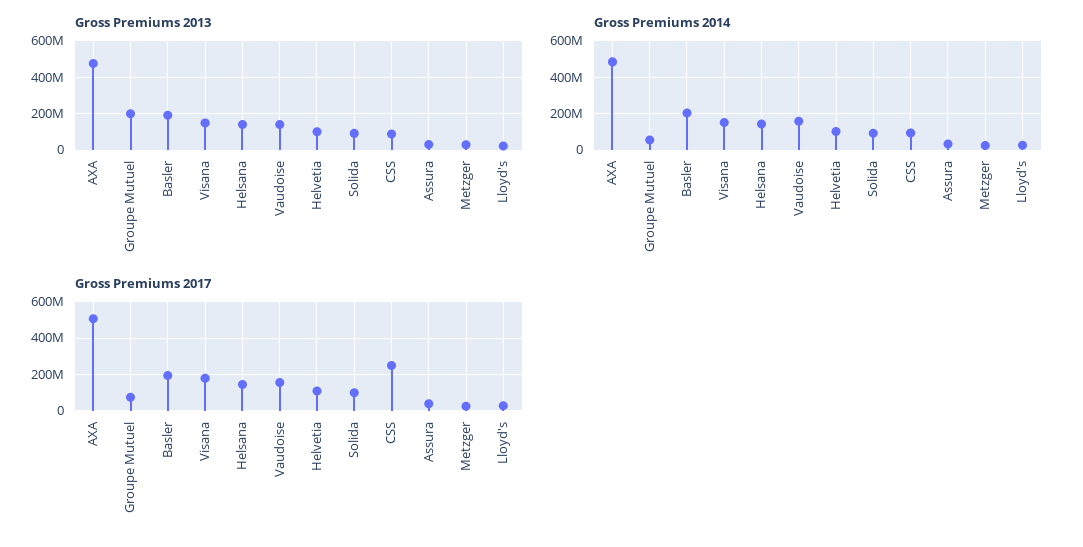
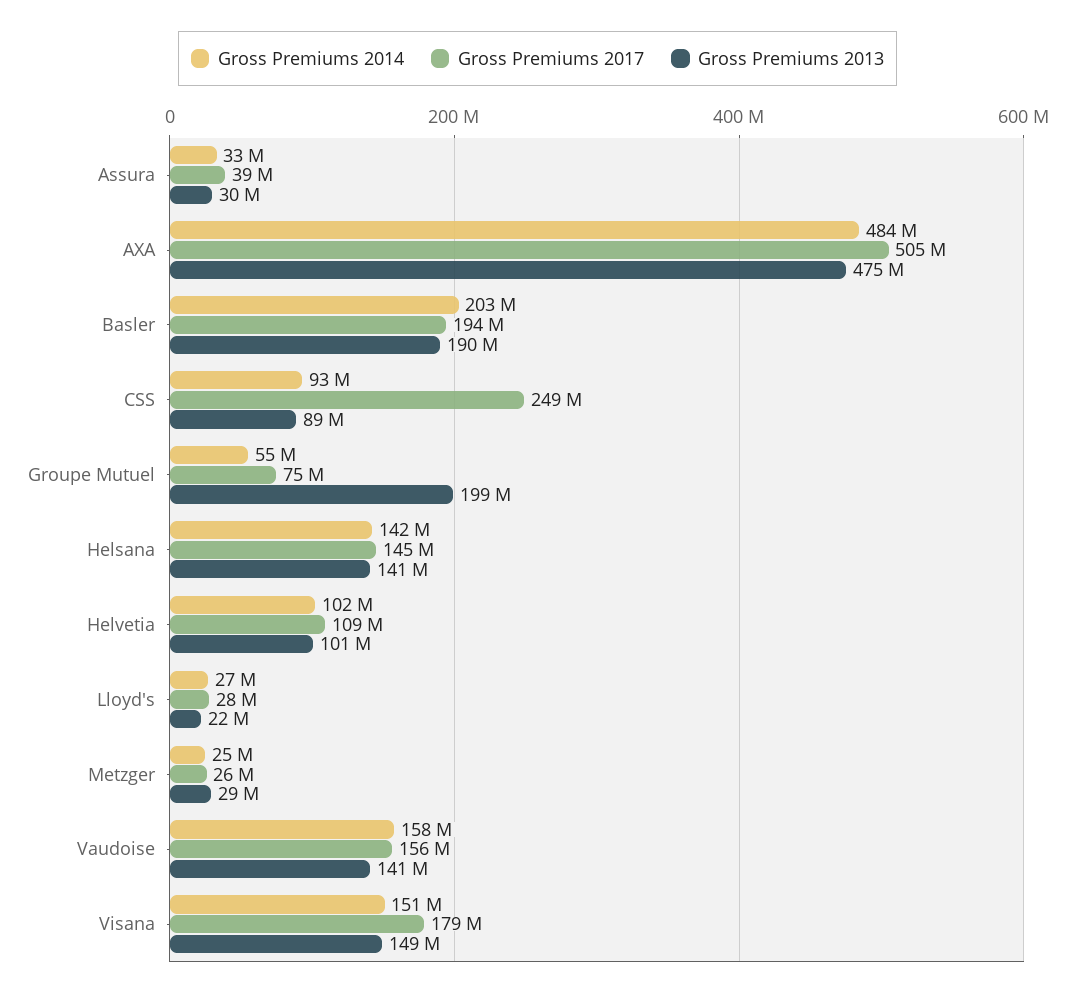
Gross Premiums 2013, Solida: 100000000 -> none
Gross Premiums 2014, Solida: 100000000 -> none
Gross Premiums 2017, Solida: 100000000 -> none

